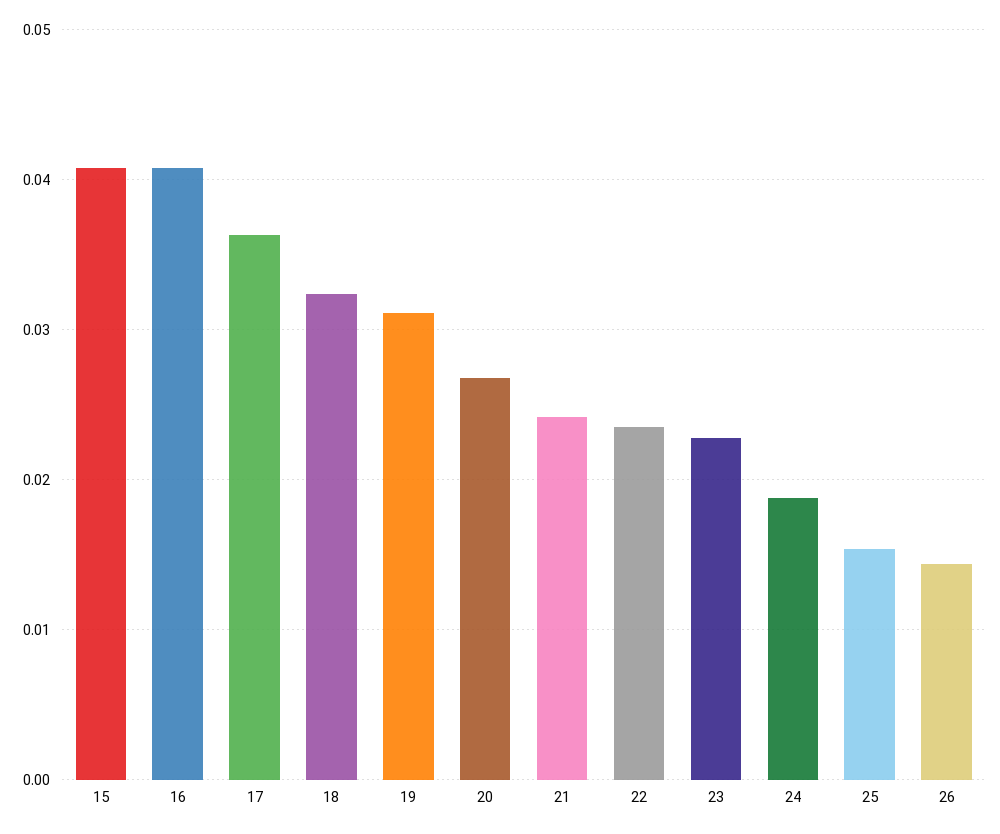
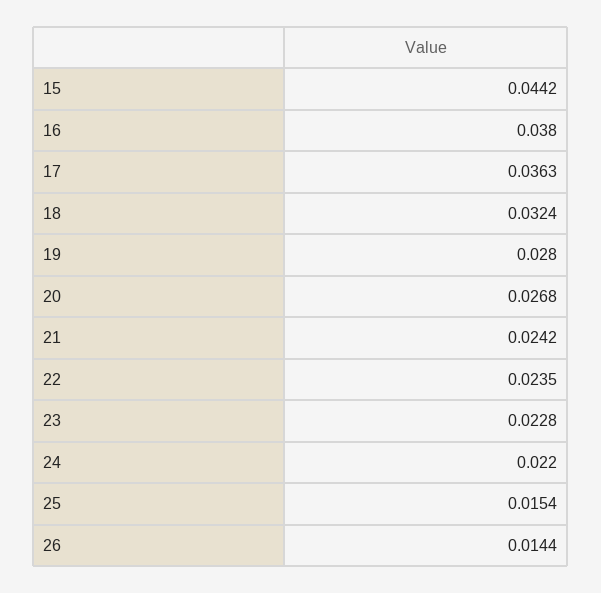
15: 0.041 -> 0.0442
16: 0.041 -> 0.038
19: 0.031 -> 0.028
24: 0.019 -> 0.022

